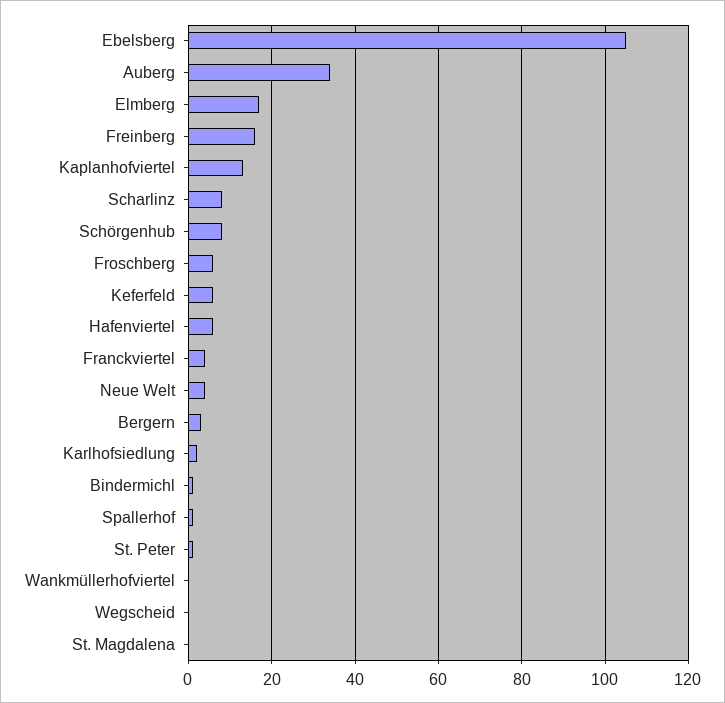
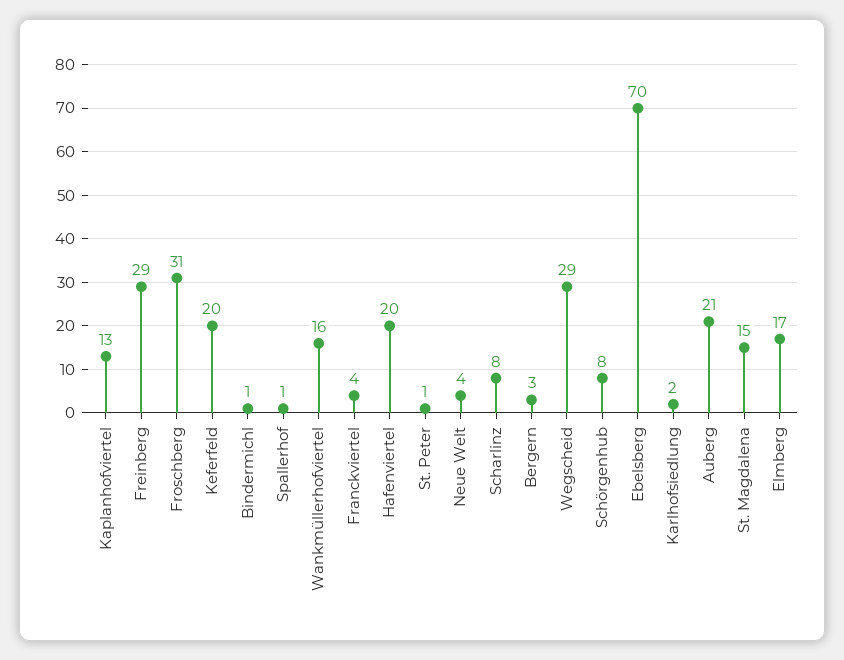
Ebelsberg: 105 -> 70
Auberg: 35 -> 21
Freinberg: 15 -> 29
Froschberg: 5 -> 31
Keferfeld: 5 -> 20
Hafenviertel: 5 -> 20
Wankmüllerhofviertel: 0 -> 16
Wegscheid: 0 -> 29
St. Magdalena: 0 -> 15

